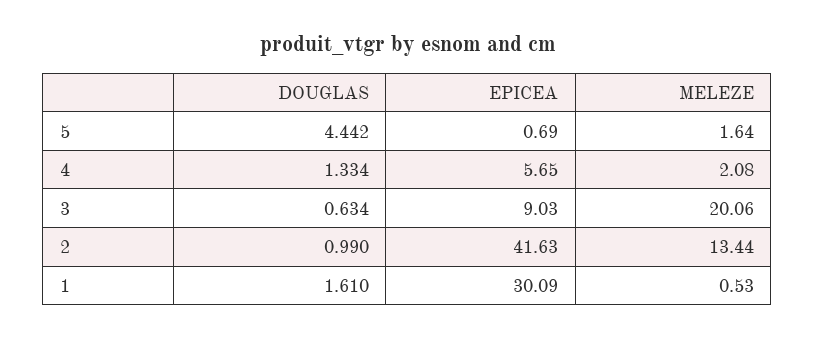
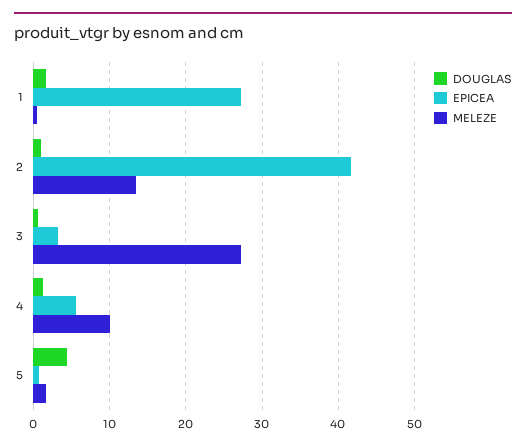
MELEZE, 4: 2.08 -> 10
EPICEA, 3: 9.03 -> 3
MELEZE, 3: 20.06 -> 27
EPICEA, 1: 30.09 -> 27

